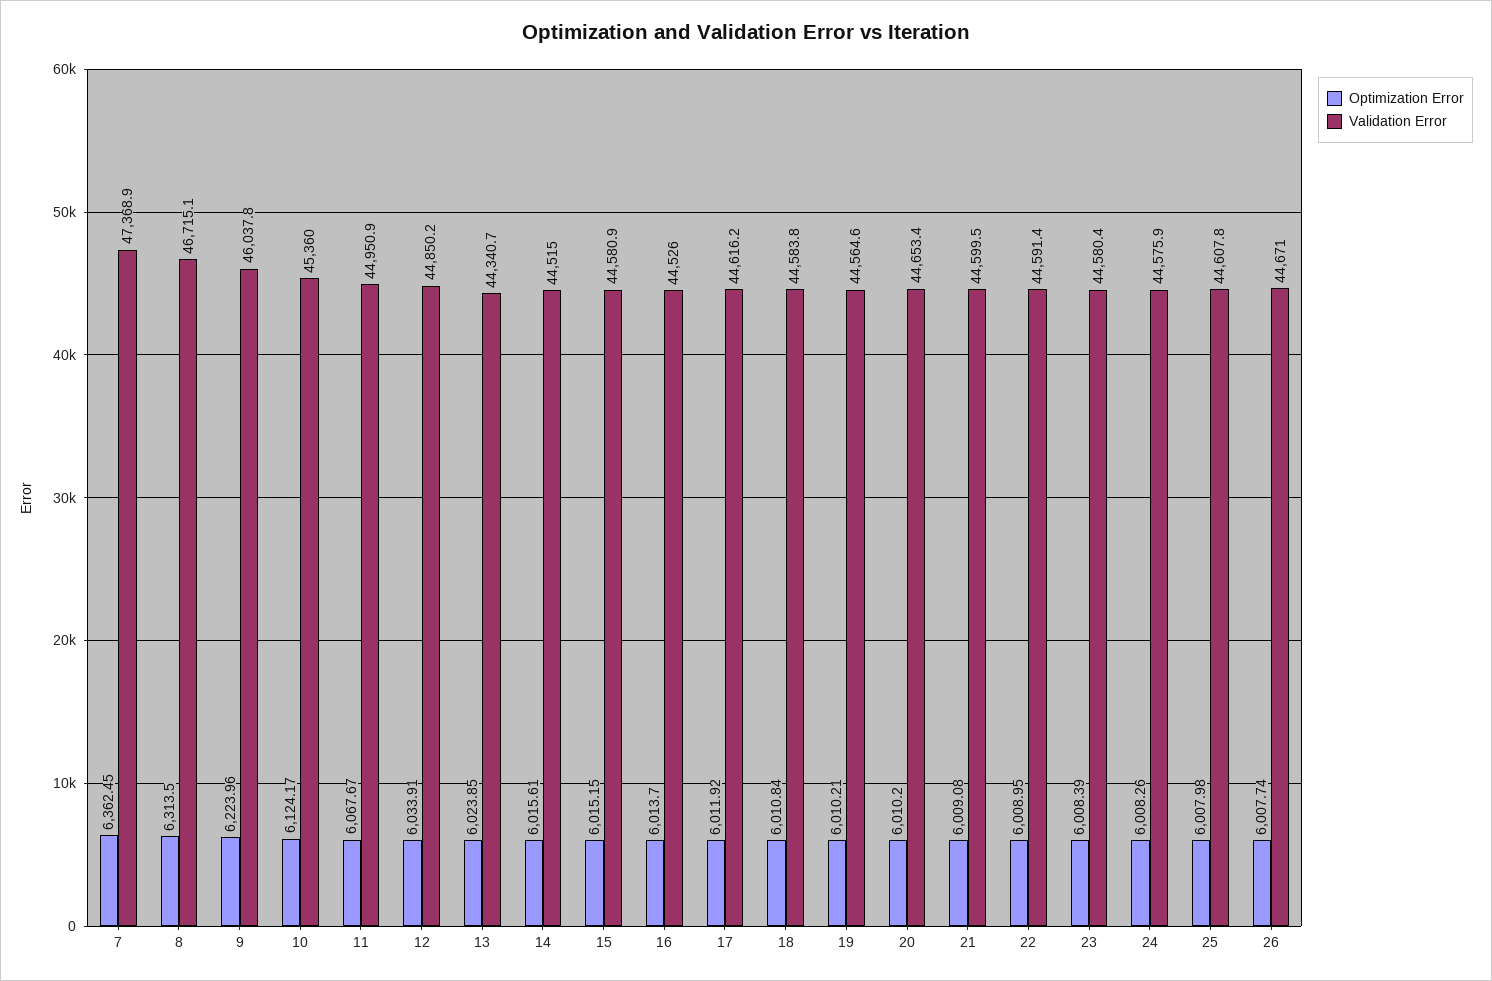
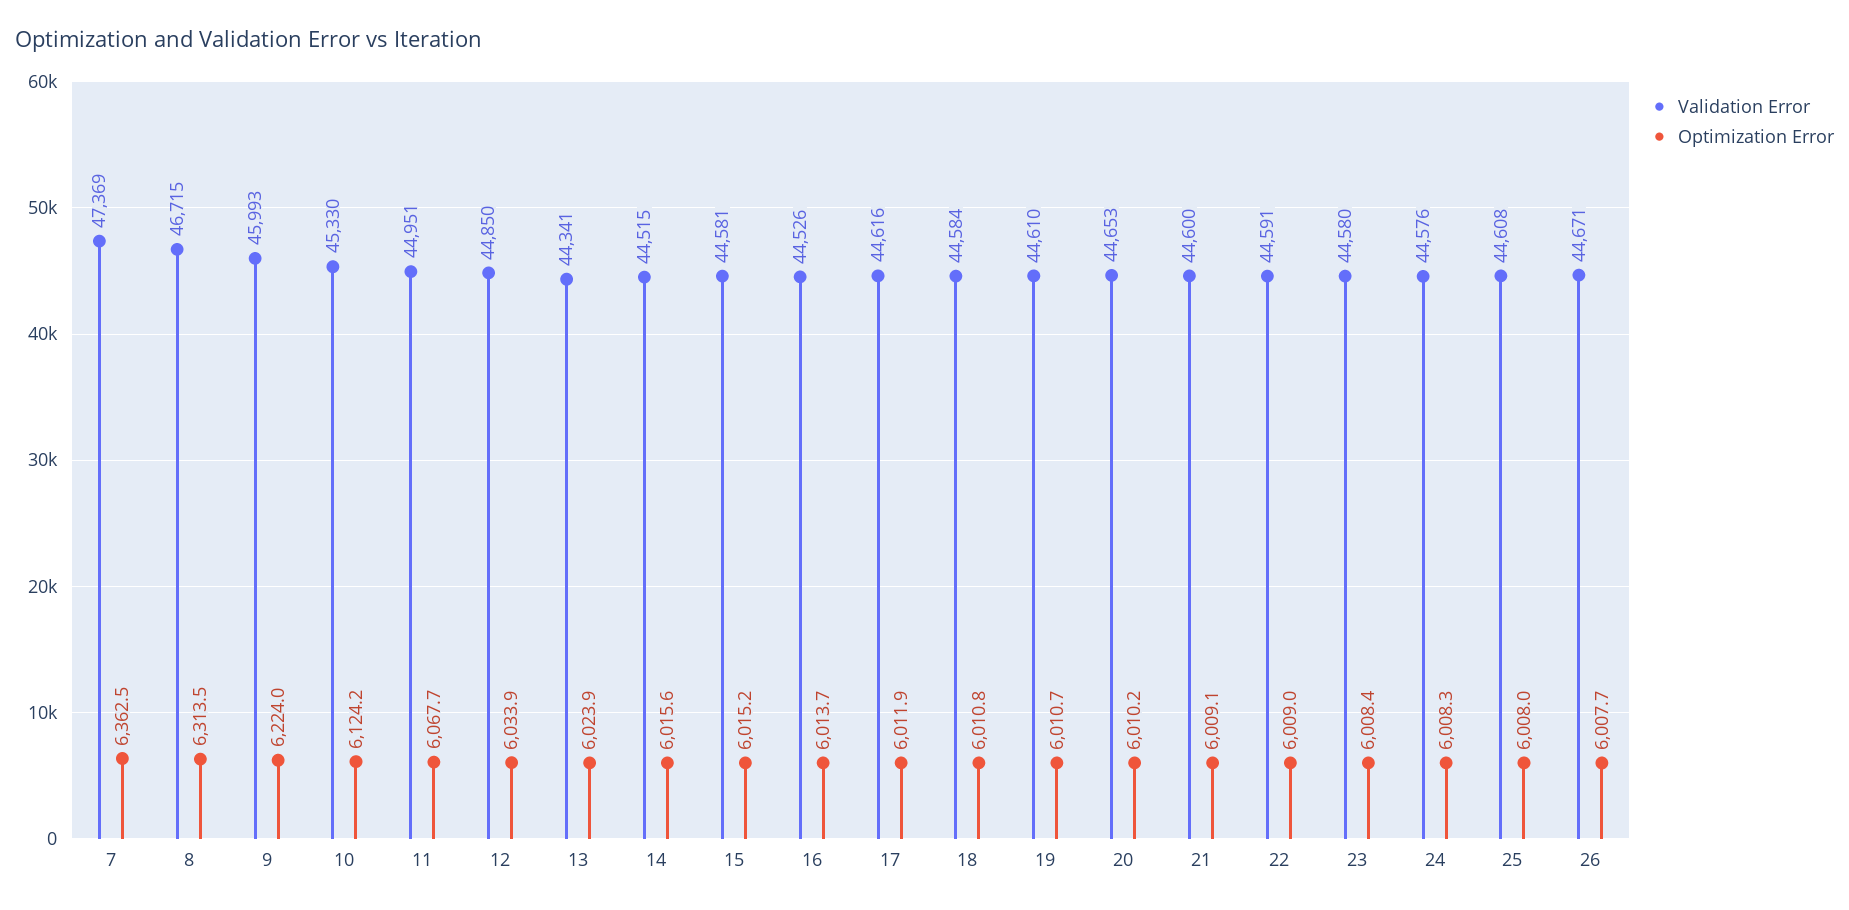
Validation Error, 9: 46037.8 -> 45993
Validation Error, 10: 45360 -> 45330
Optimization Error, 19: 6010.21 -> 6010.7
Validation Error, 19: 44564.6 -> 44610

